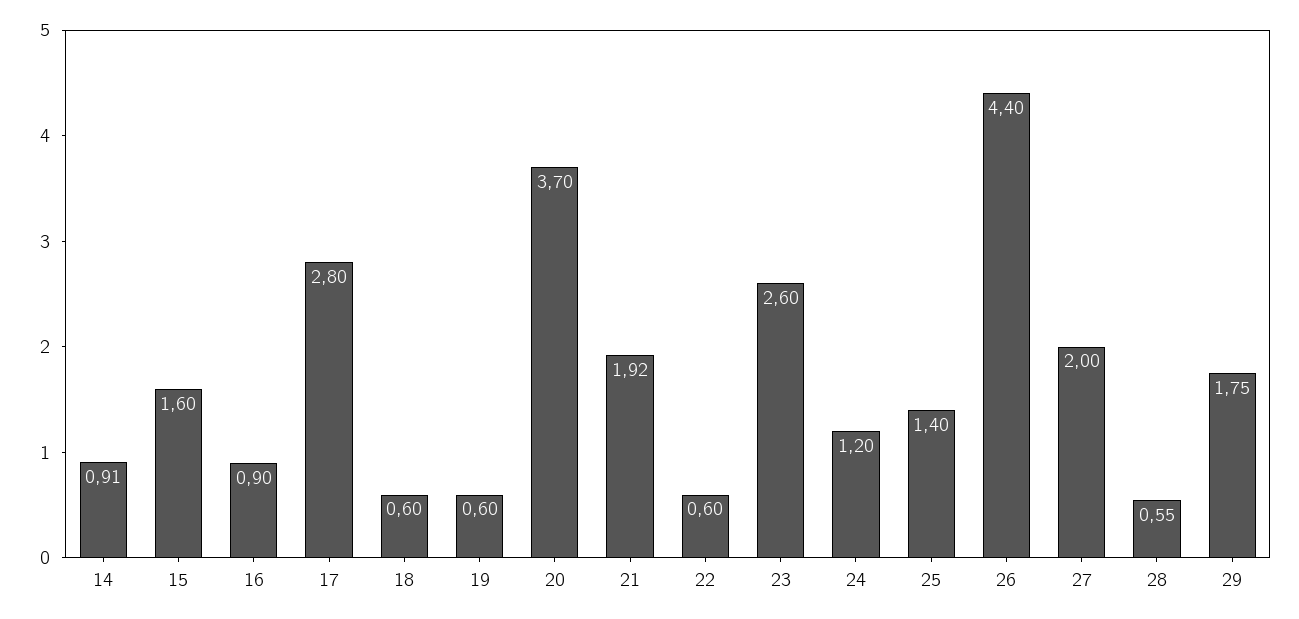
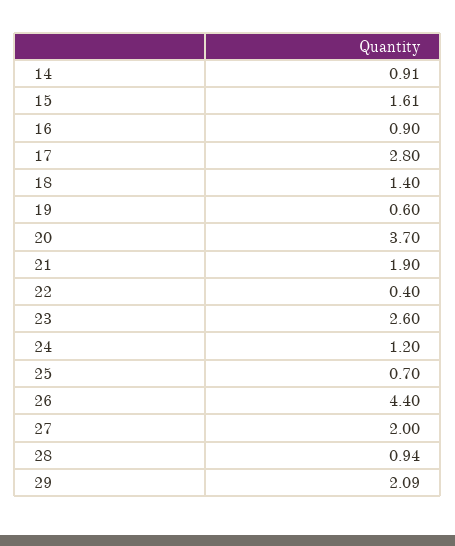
15: 1.6 -> 1.61
18: 0.6 -> 1.4
21: 1.92 -> 1.9
22: 0.6 -> 0.4
25: 1.4 -> 0.7
28: 0.55 -> 0.94
29: 1.75 -> 2.09

